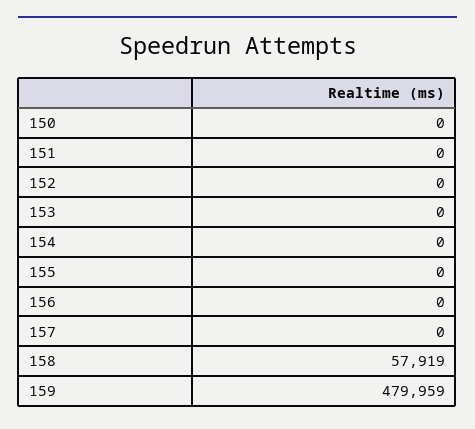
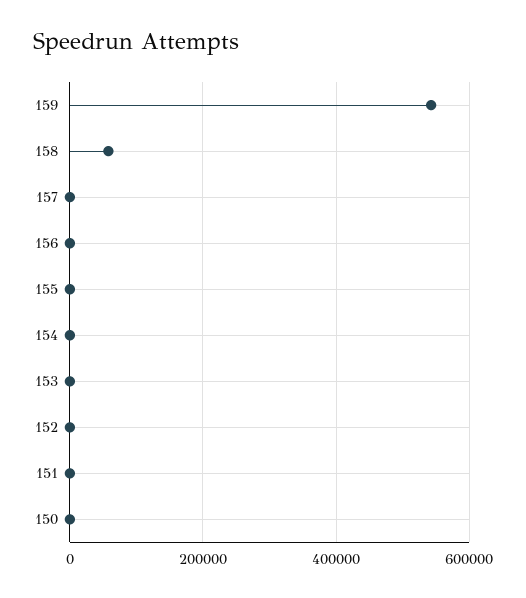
159: 479959 -> 540000

